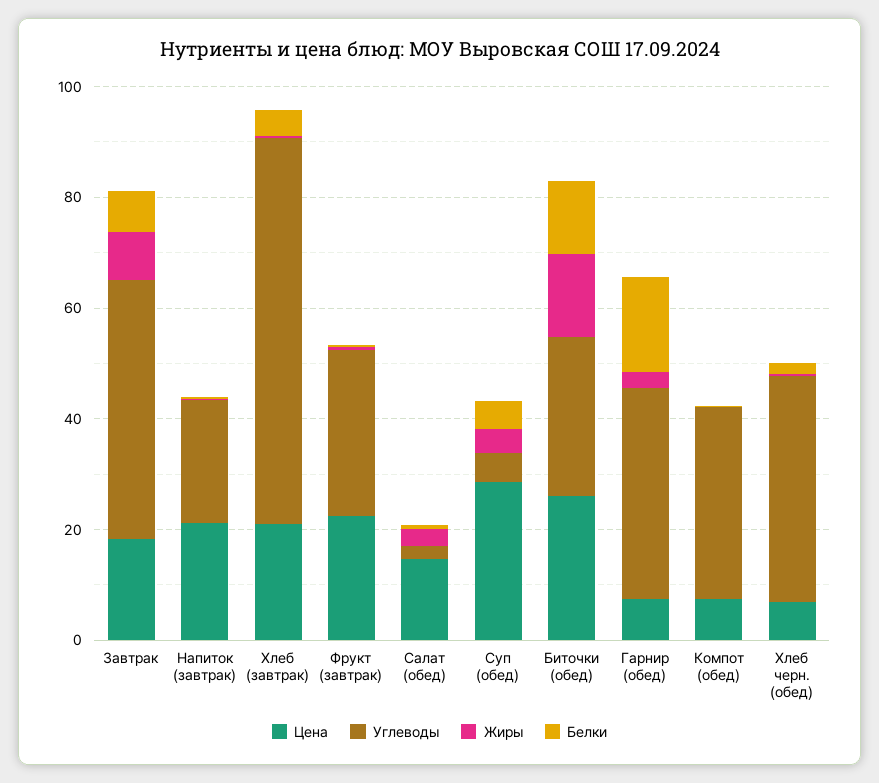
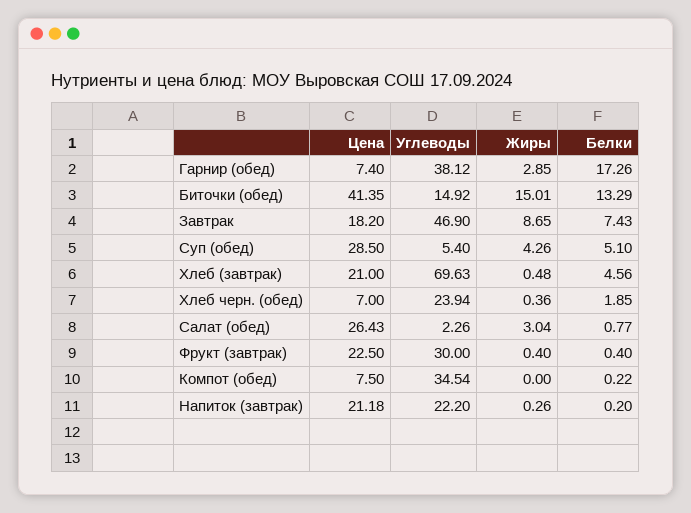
Цена, Салат (обед): 15 -> 26.43
Цена, Биточки (обед): 25 -> 41.35
Углеводы, Биточки (обед): 30 -> 14.92
Углеводы, Хлеб черн. (обед): 40 -> 23.94

